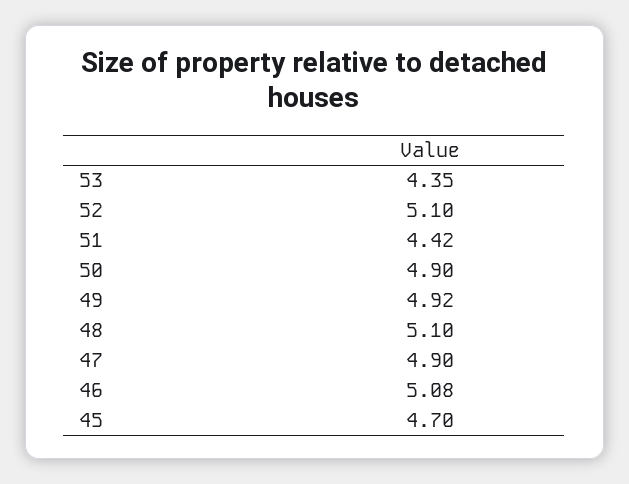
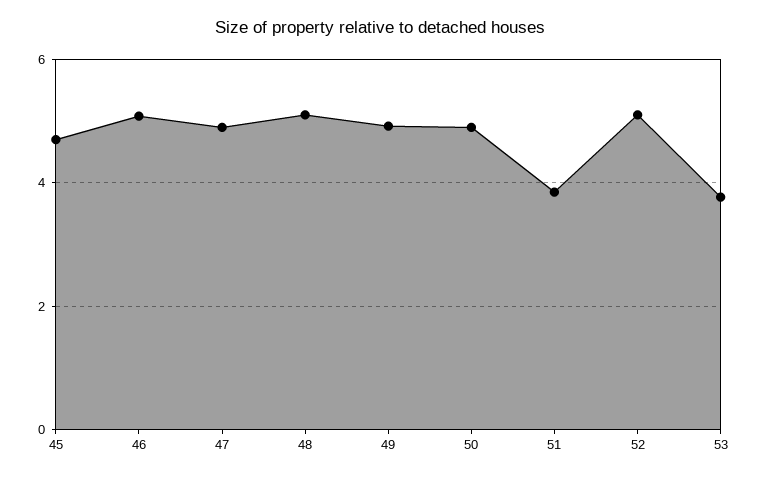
53: 4.35 -> 3.8
51: 4.42 -> 3.8

